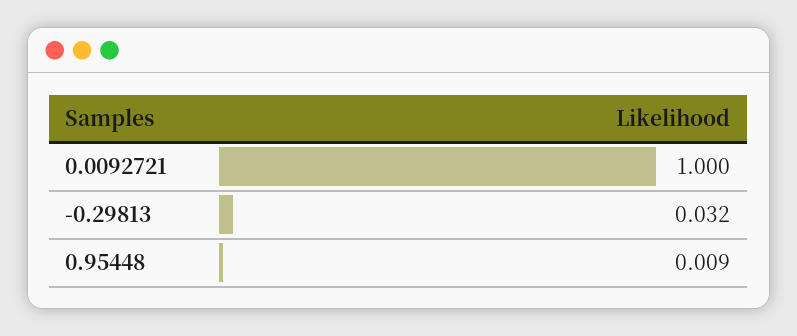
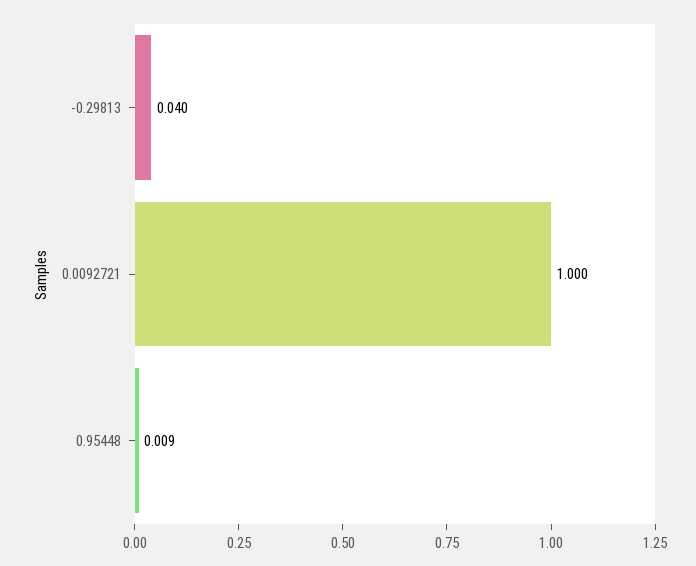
-0.29813: 0.032 -> 0.04

